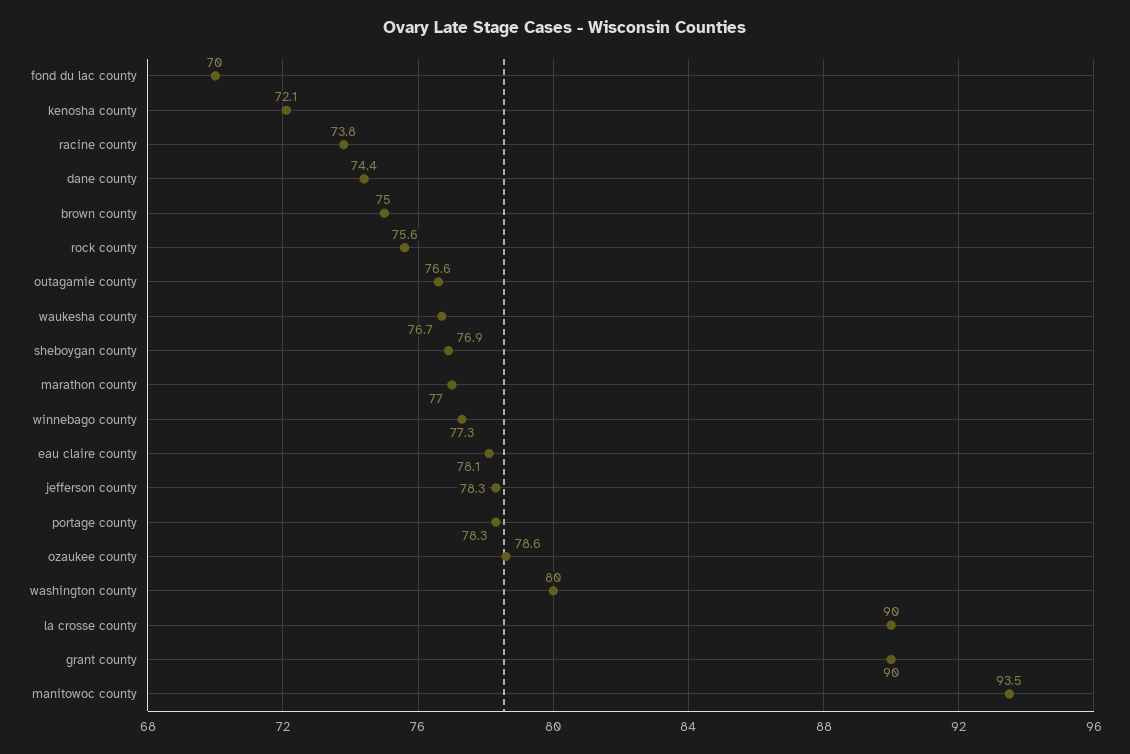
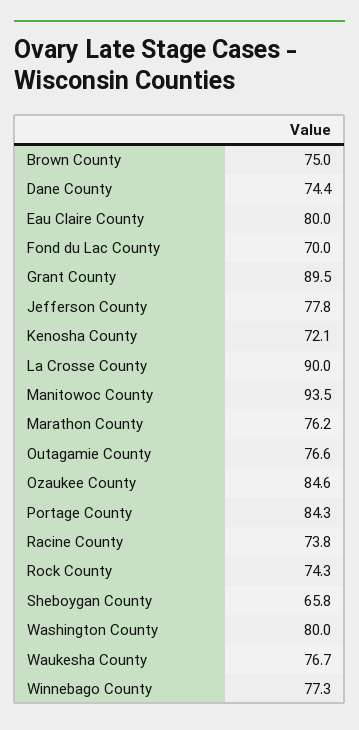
rock county: 75.6 -> 74.3
sheboygan county: 76.9 -> 65.8
marathon county: 77 -> 76.2
eau claire county: 78.1 -> 80
jefferson county: 78.3 -> 77.8
portage county: 78.3 -> 84.3
ozaukee county: 78.6 -> 84.6
grant county: 90 -> 89.5

